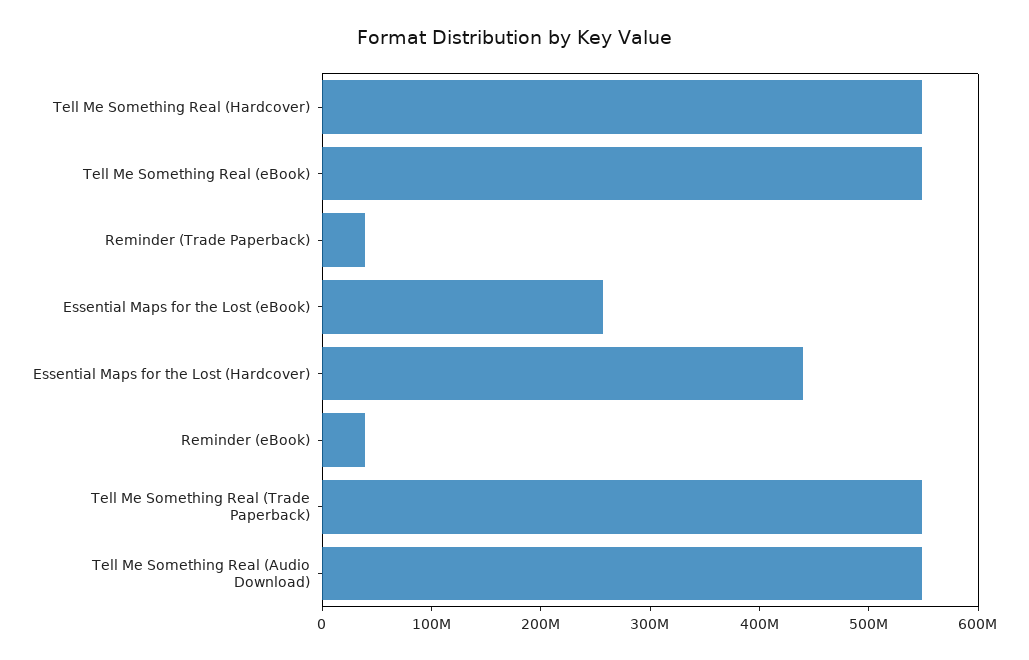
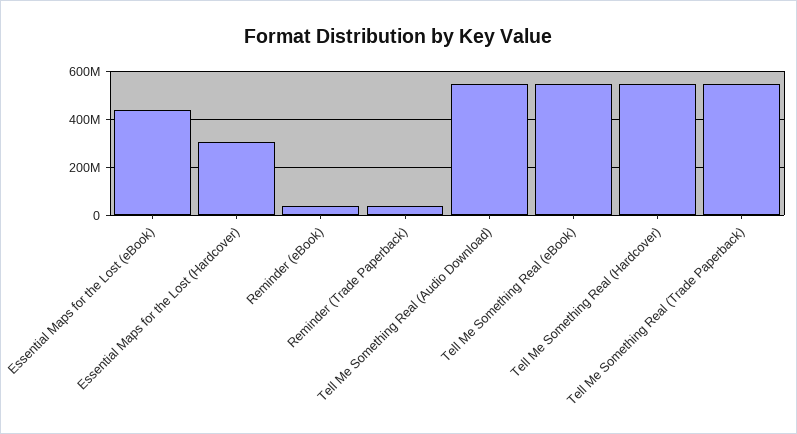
Essential Maps for the Lost (eBook): 260000000 -> 450000000
Essential Maps for the Lost (Hardcover): 440000000 -> 300000000

